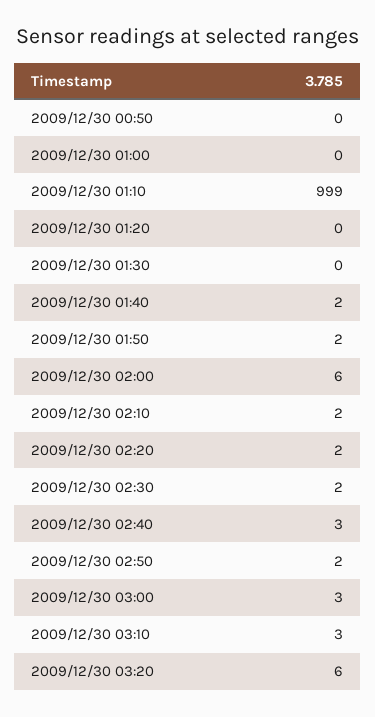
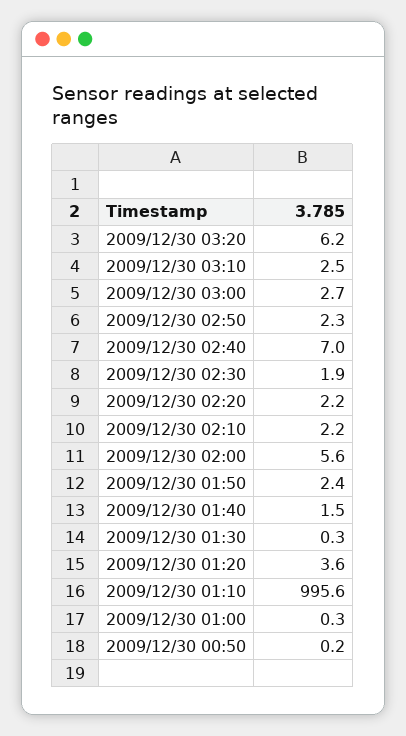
2009/12/30 01:10: 999 -> 995.6
2009/12/30 01:20: 0 -> 3.6
2009/12/30 02:40: 3 -> 7

